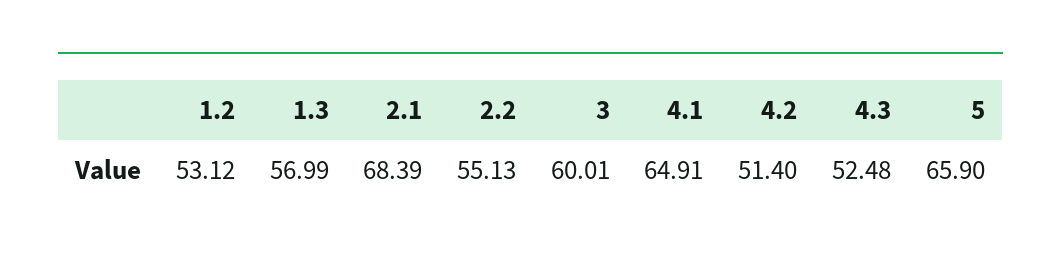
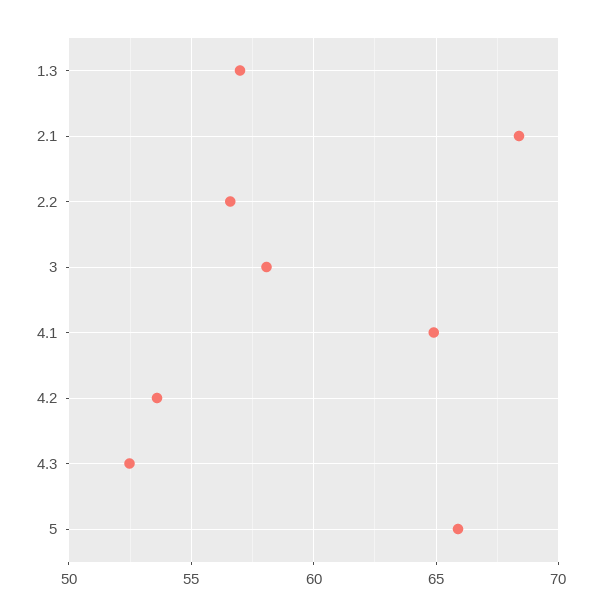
1.2: 53.12 -> none
2.2: 55.13 -> 56.5
3: 60.01 -> 58
4.2: 51.4 -> 53.5

